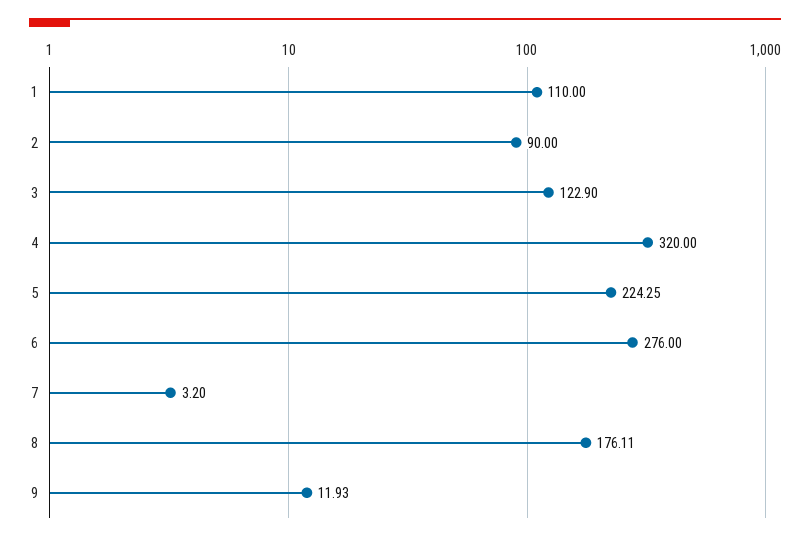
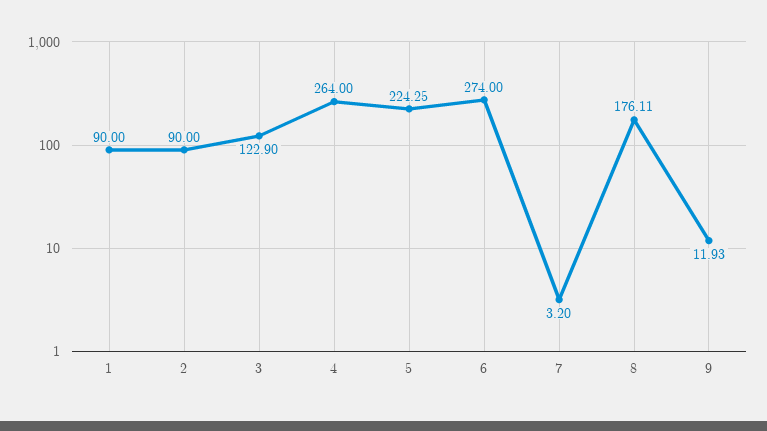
1: 110 -> 90
4: 320 -> 264
6: 276 -> 274

